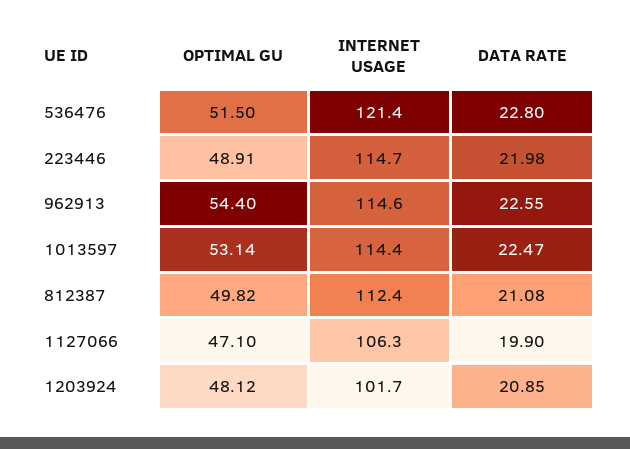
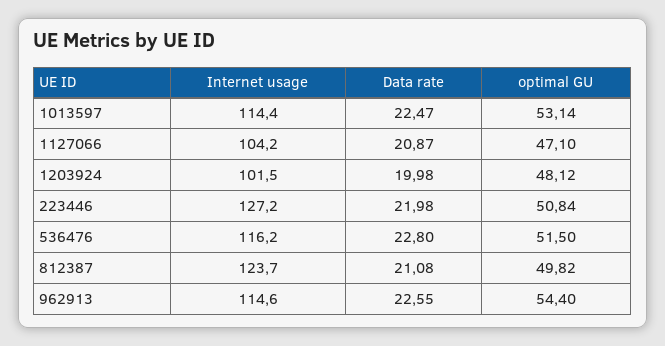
INTERNET USAGE, 536476: 121.4 -> 116.2
OPTIMAL GU, 223446: 48.91 -> 50.84
INTERNET USAGE, 223446: 114.7 -> 127.2
INTERNET USAGE, 812387: 112.4 -> 123.7
INTERNET USAGE, 1127066: 106.3 -> 104.2
DATA RATE, 1127066: 19.9 -> 20.87
INTERNET USAGE, 1203924: 101.7 -> 101.5
DATA RATE, 1203924: 20.85 -> 19.98

